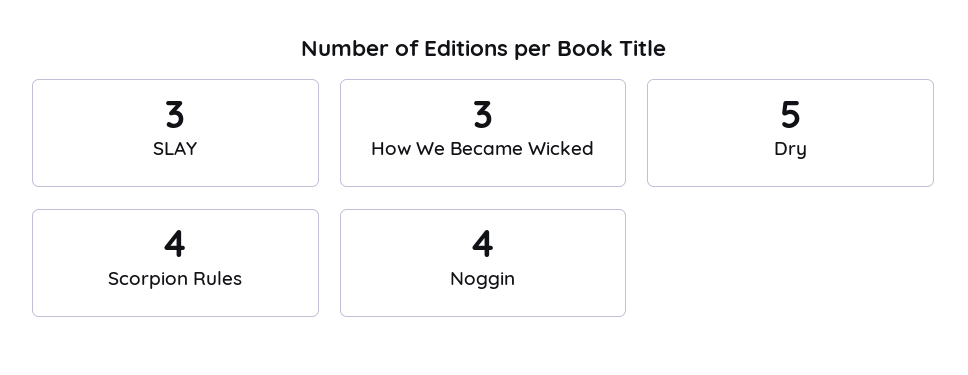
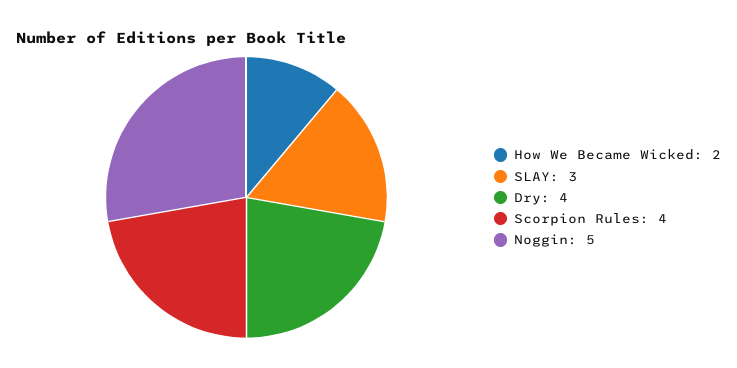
How We Became Wicked: 3 -> 2
Dry: 5 -> 4
Noggin: 4 -> 5

